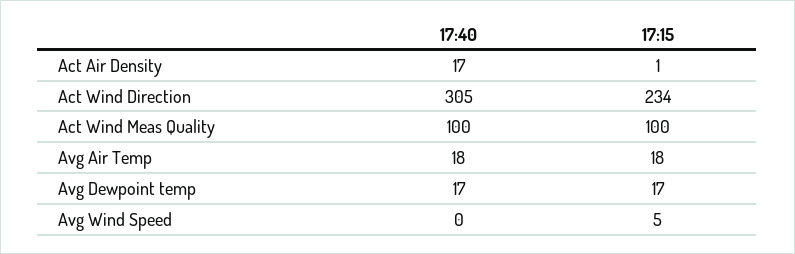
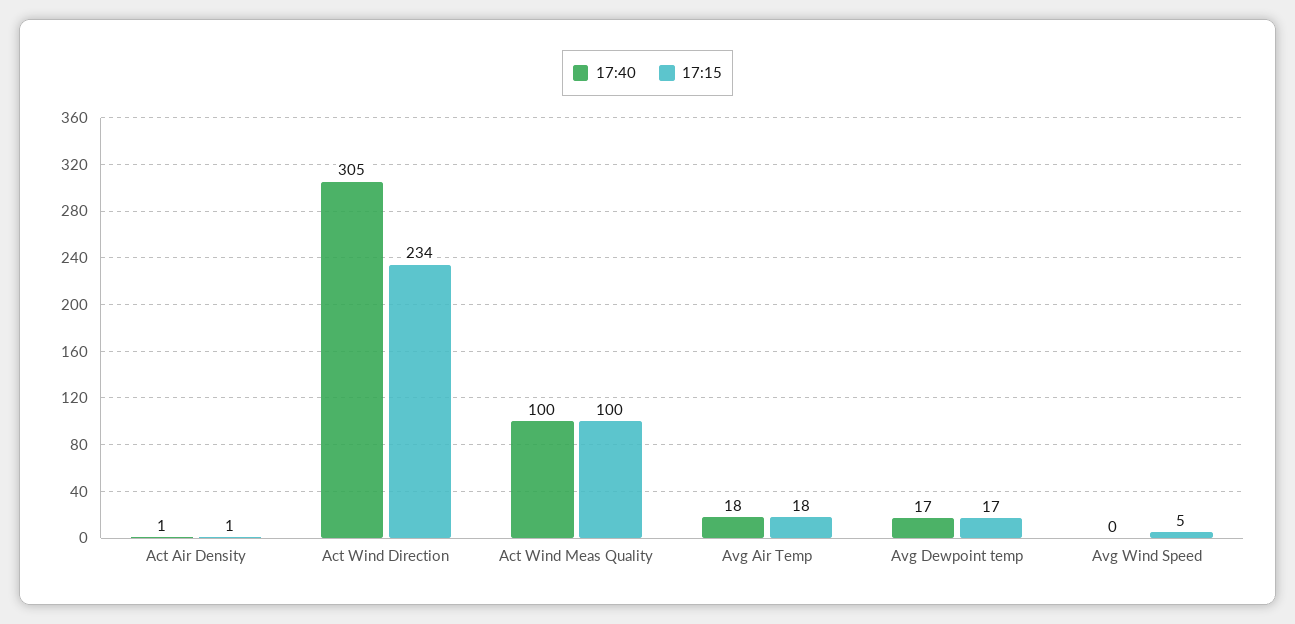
17:40, Act Air Density: 17 -> 1

